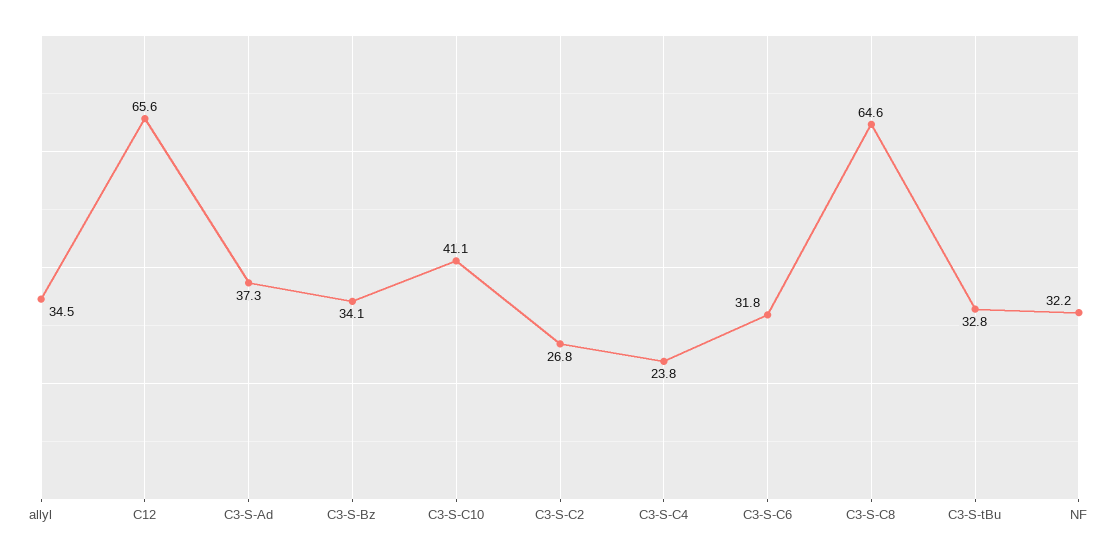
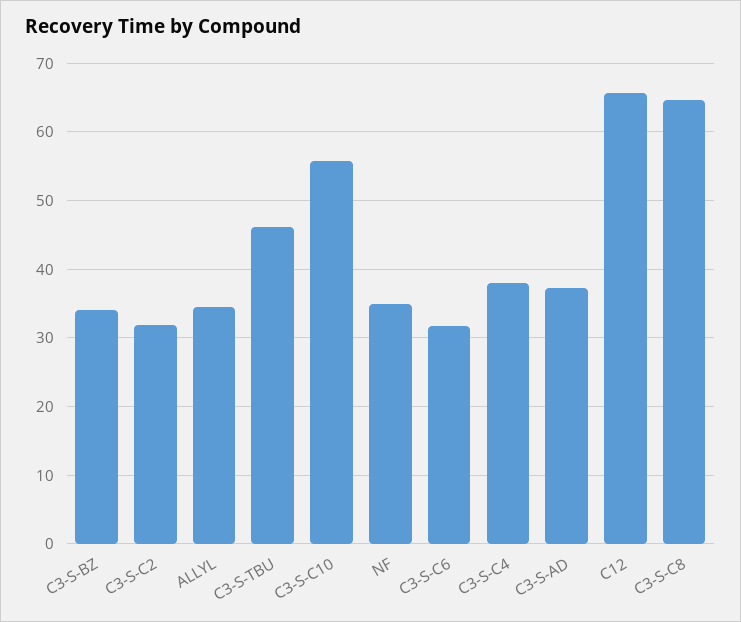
C3-S-C10: 41.1 -> 56
C3-S-C2: 26.8 -> 32
C3-S-C4: 23.8 -> 38
C3-S-tBu: 32.8 -> 46
NF: 32.2 -> 35

